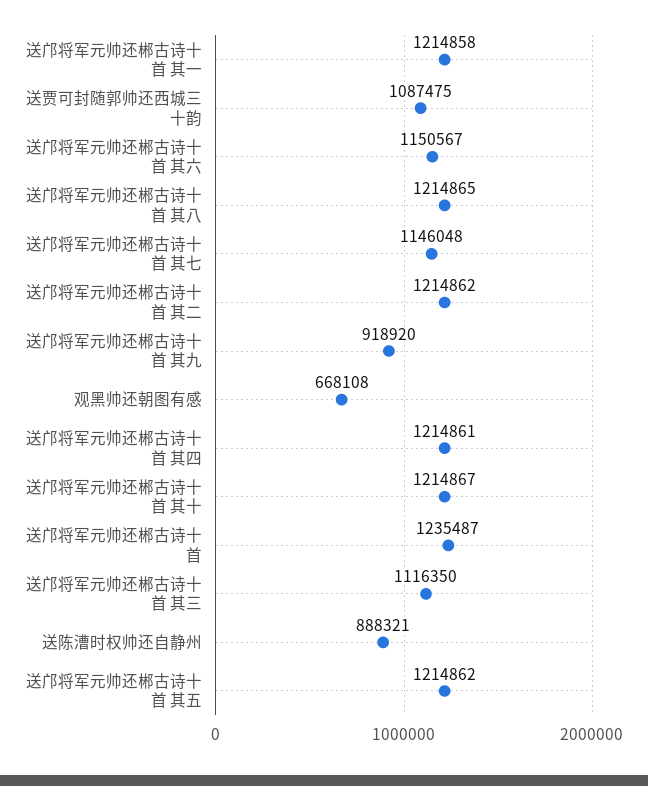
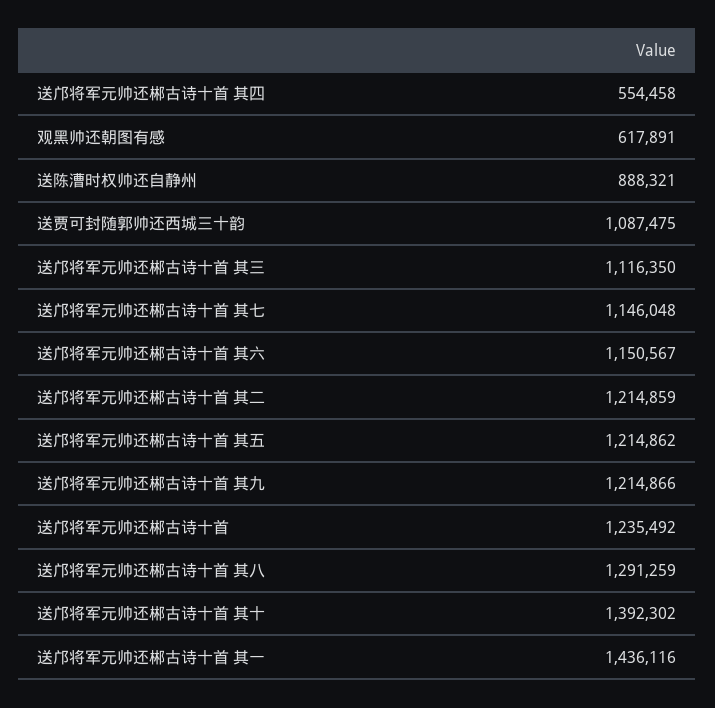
送邝将军元帅还郴古诗十首 其一: 1214858 -> 1436116
送邝将军元帅还郴古诗十首 其八: 1214865 -> 1291259
送邝将军元帅还郴古诗十首 其二: 1214862 -> 1214859
送邝将军元帅还郴古诗十首 其九: 918920 -> 1214866
观黑帅还朝图有感: 668108 -> 617891
送邝将军元帅还郴古诗十首 其四: 1214861 -> 554458
送邝将军元帅还郴古诗十首 其十: 1214867 -> 1392302
送邝将军元帅还郴古诗十首: 1235487 -> 1235492

